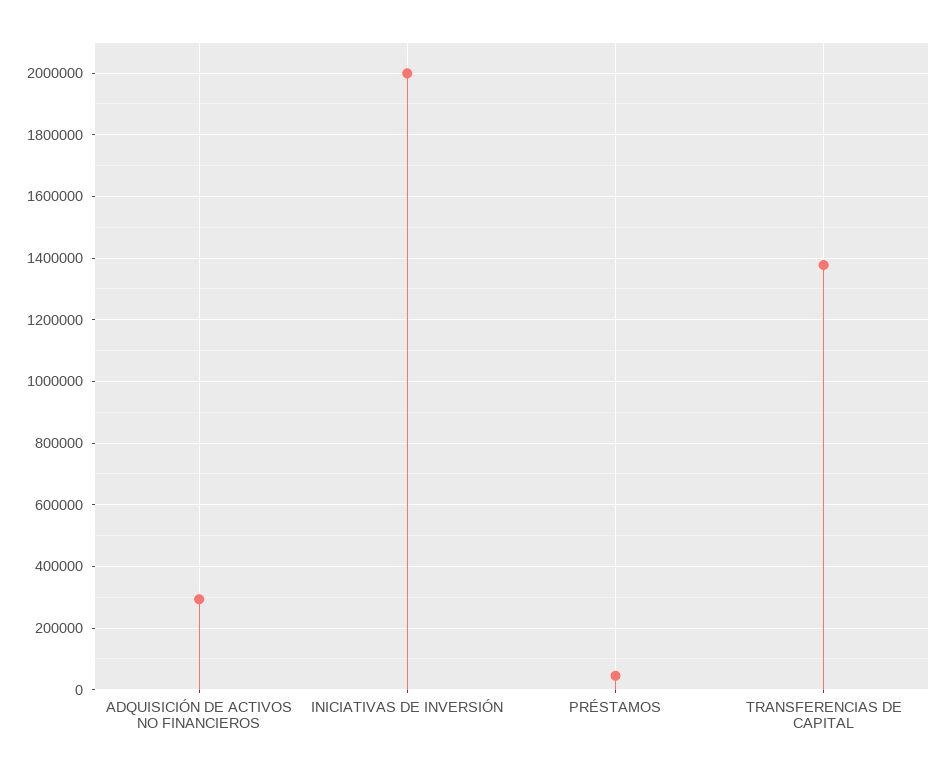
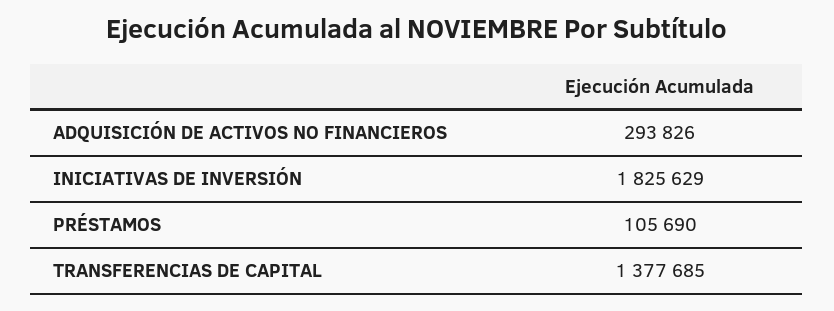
INICIATIVAS DE INVERSIÓN: 2000000 -> 1825629
PRÉSTAMOS: 40000 -> 105690

